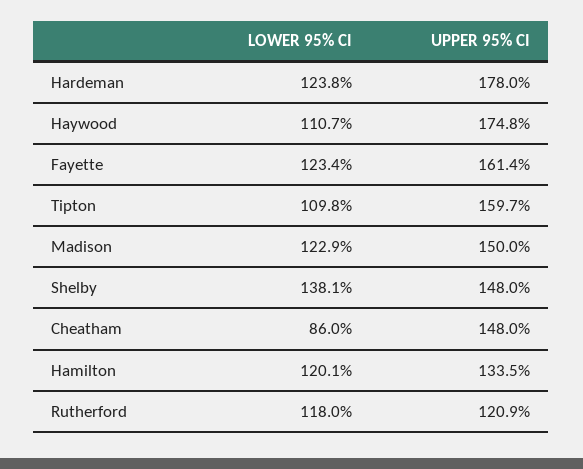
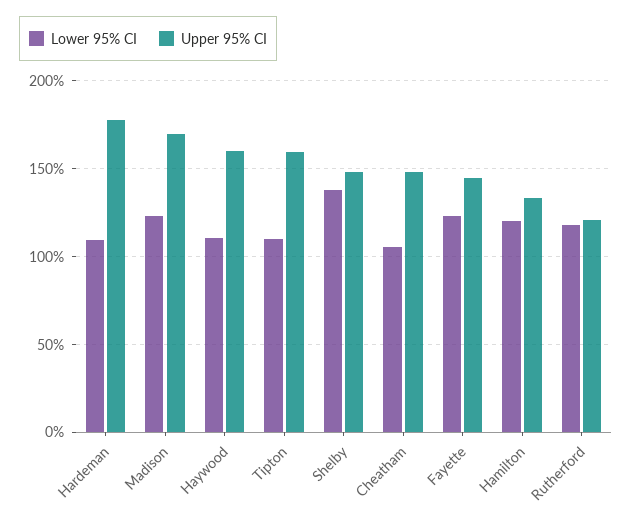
LOWER 95% CI, Hardeman: 123.8 -> 110
UPPER 95% CI, Haywood: 174.8 -> 160
UPPER 95% CI, Fayette: 161.4 -> 145
UPPER 95% CI, Madison: 150 -> 170
LOWER 95% CI, Cheatham: 86 -> 105

